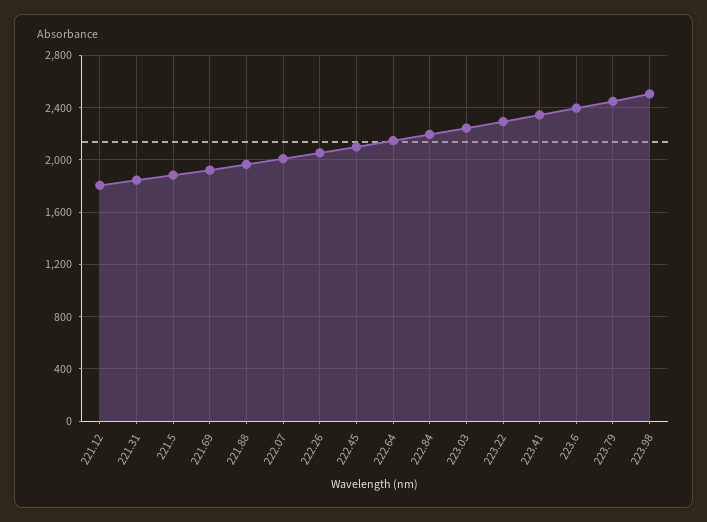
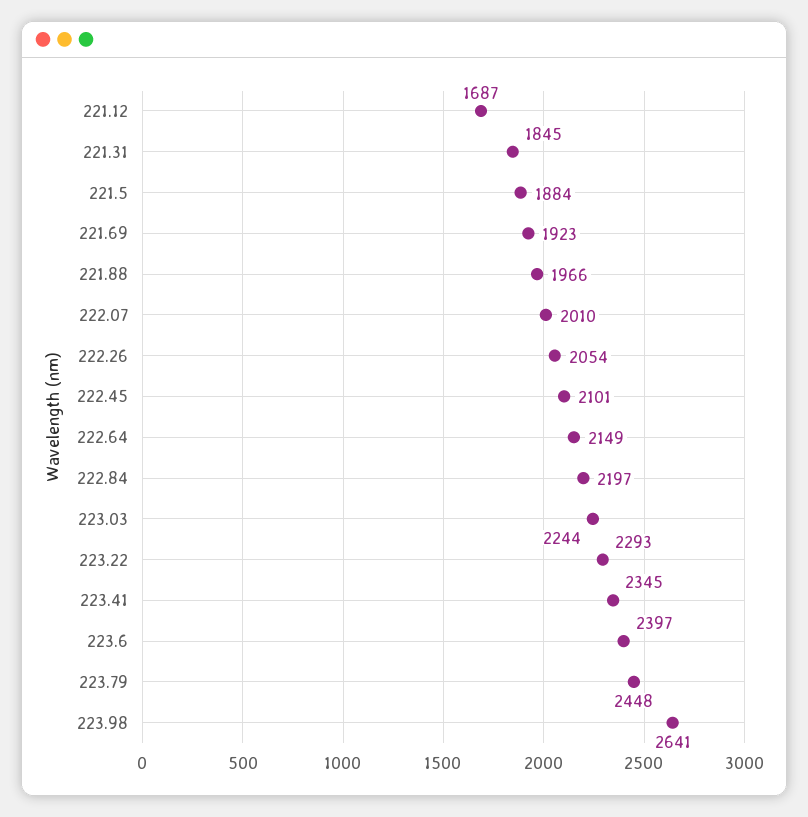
221.12: 1800 -> 1687
223.98: 2500 -> 2641

